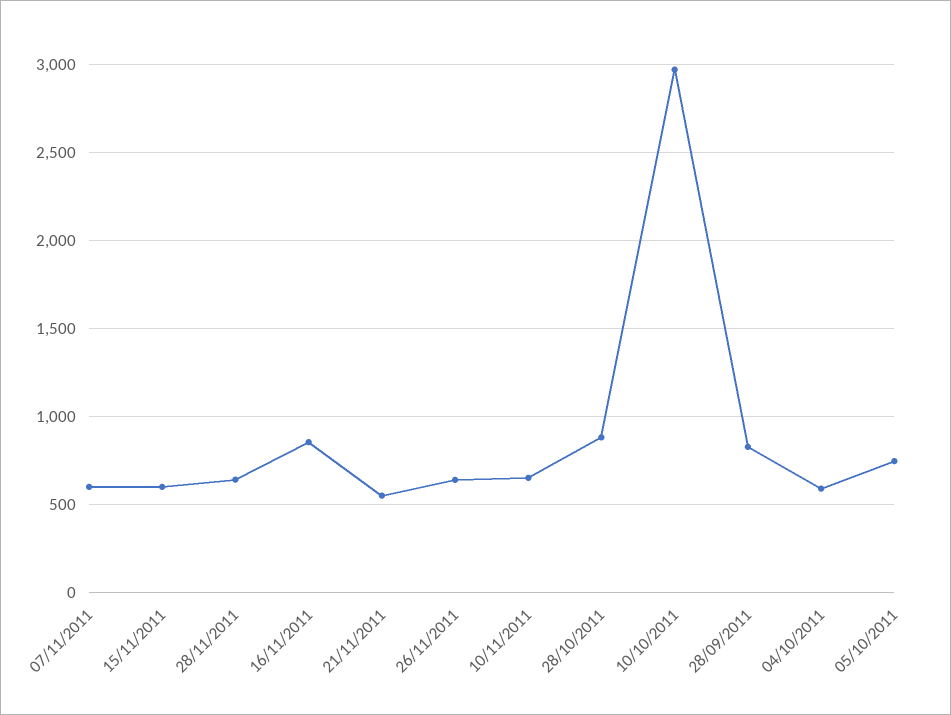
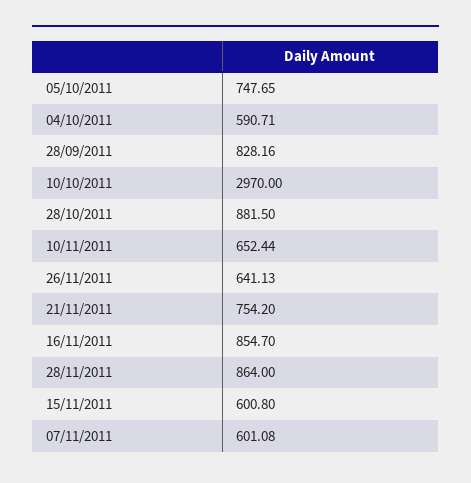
28/11/2011: 650 -> 864
21/11/2011: 550 -> 754.2

